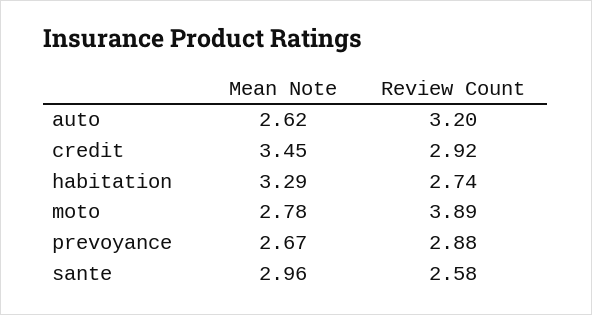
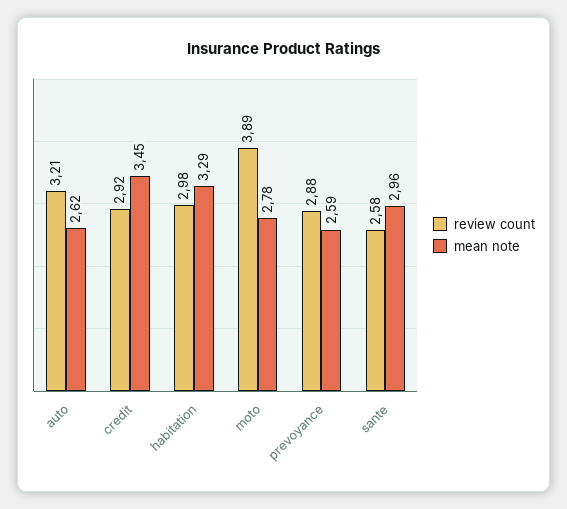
Review Count, auto: 3.2 -> 3.21
Review Count, habitation: 2.74 -> 2.98
Mean Note, prevoyance: 2.67 -> 2.59

